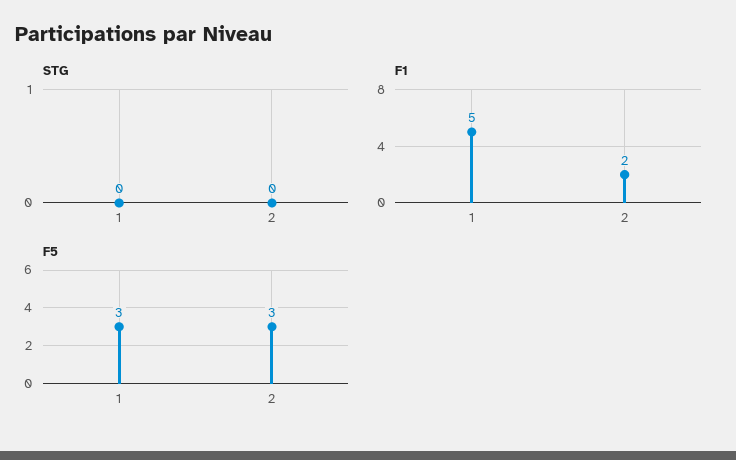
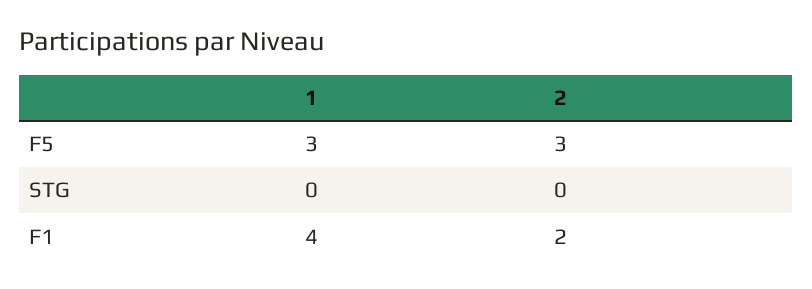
F1, 1: 5 -> 4

